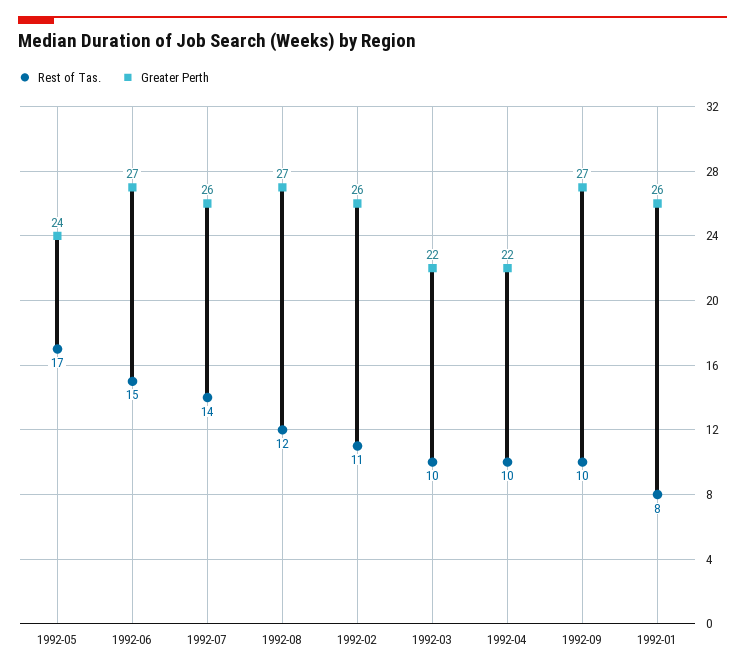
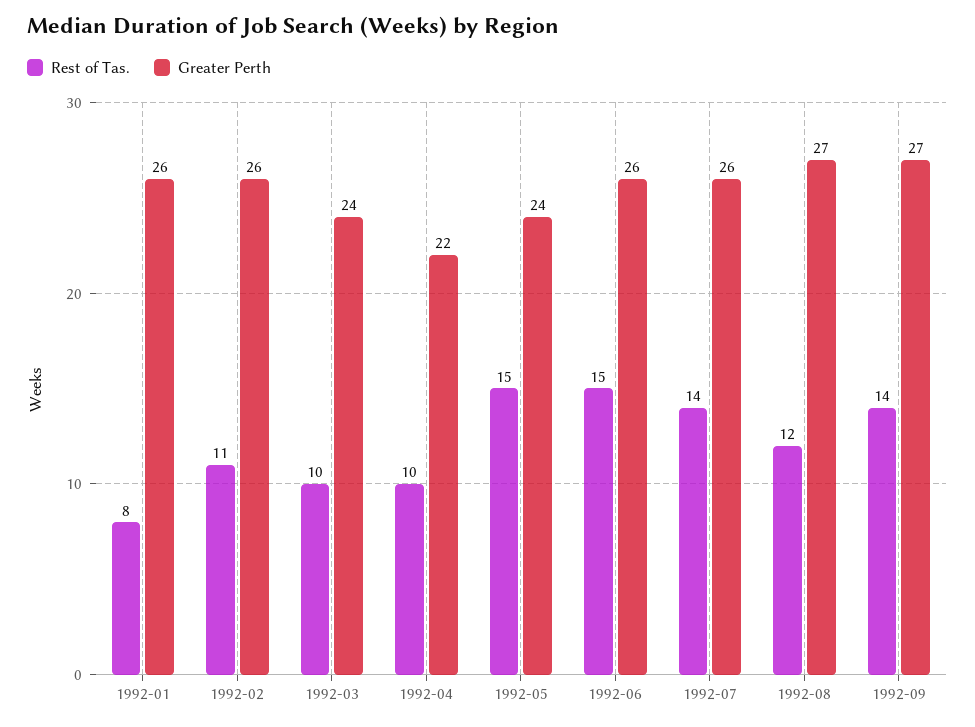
Rest of Tas., 1992-05: 17 -> 15
Greater Perth, 1992-06: 27 -> 26
Greater Perth, 1992-03: 22 -> 24
Rest of Tas., 1992-09: 10 -> 14

